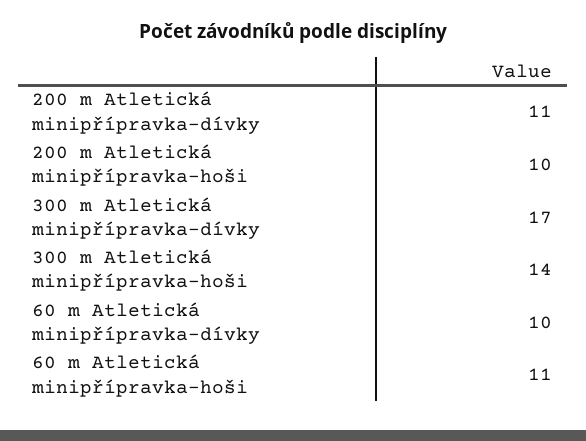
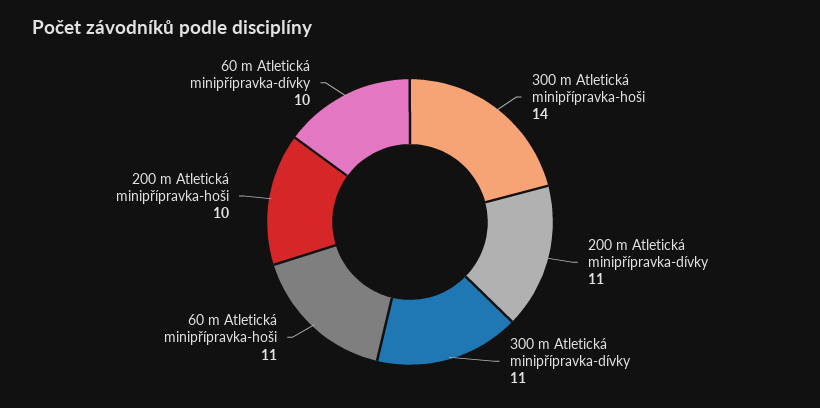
300 m Atletická minipřípravka-dívky: 17 -> 11

